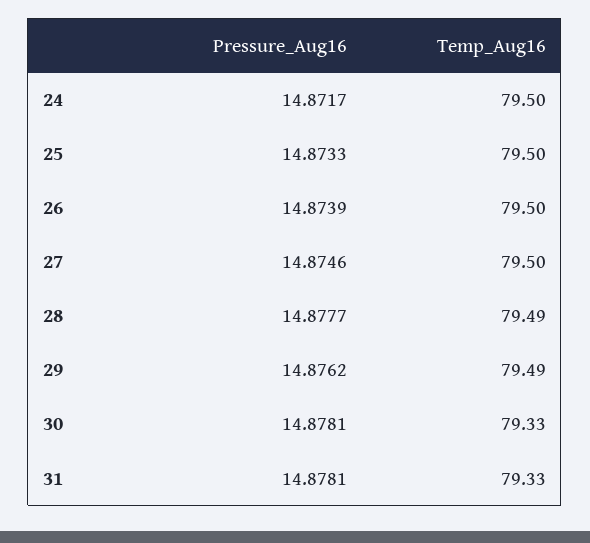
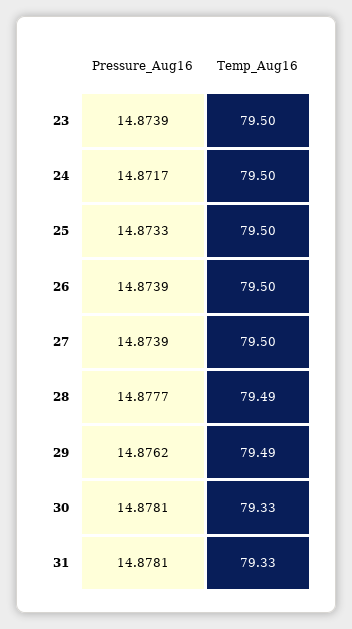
Pressure_Aug16, 27: 14.8746 -> 14.8739
Pressure_Aug16, 23: none -> 14.8739
Temp_Aug16, 23: none -> 79.5

